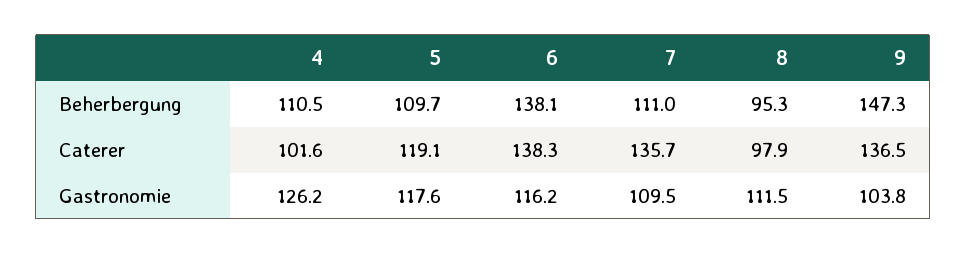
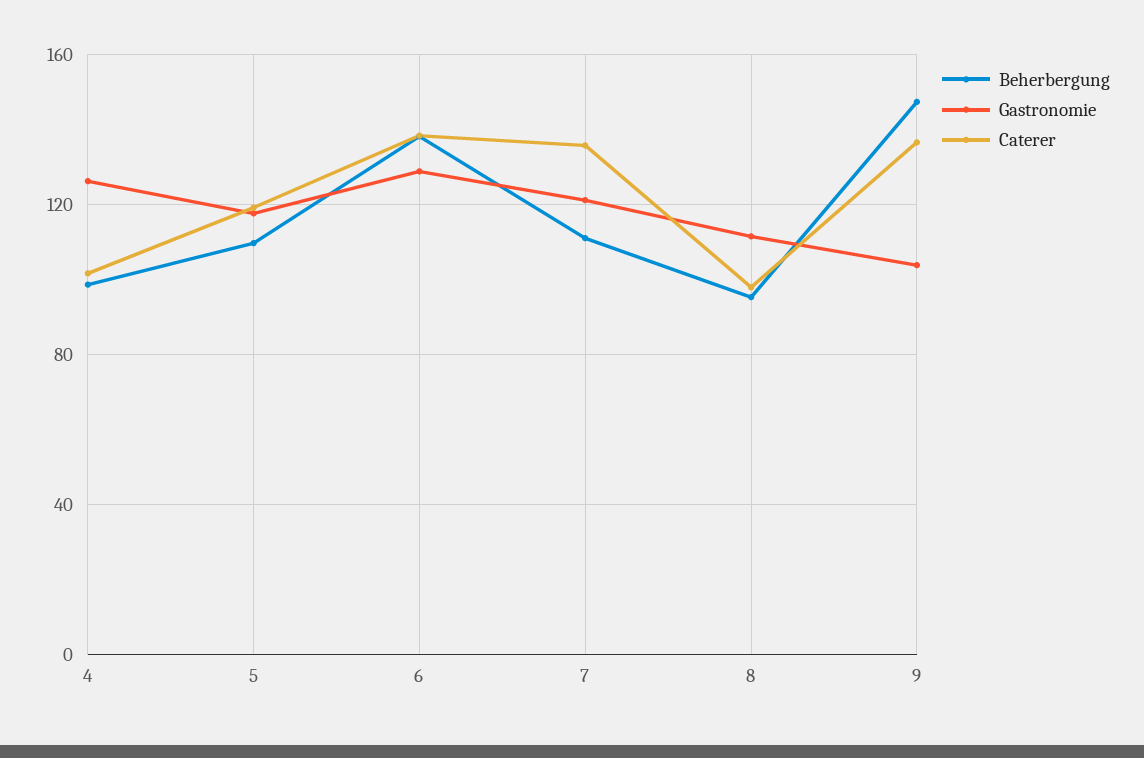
Beherbergung, 4: 110.5 -> 100
Gastronomie, 6: 116.2 -> 130
Gastronomie, 7: 109.5 -> 120

